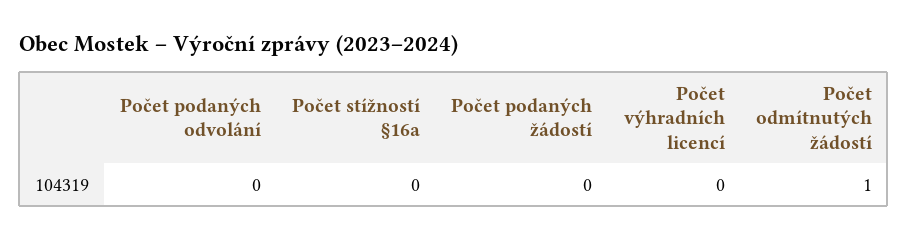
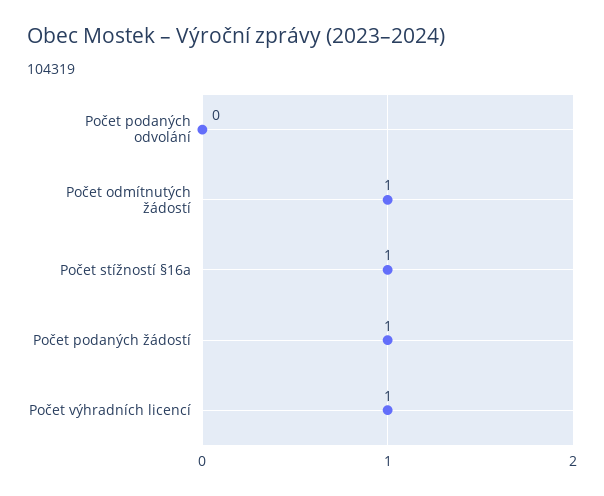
Počet stížností §16a: 0 -> 1
Počet podaných žádostí: 0 -> 1
Počet výhradních licencí: 0 -> 1

